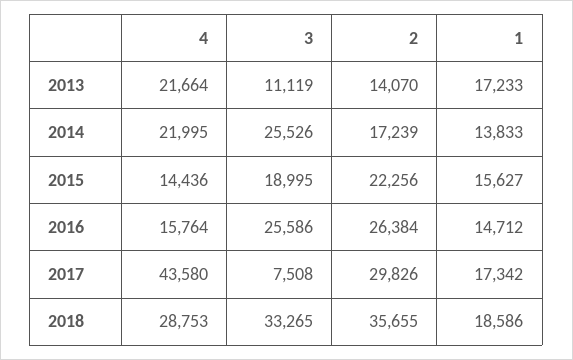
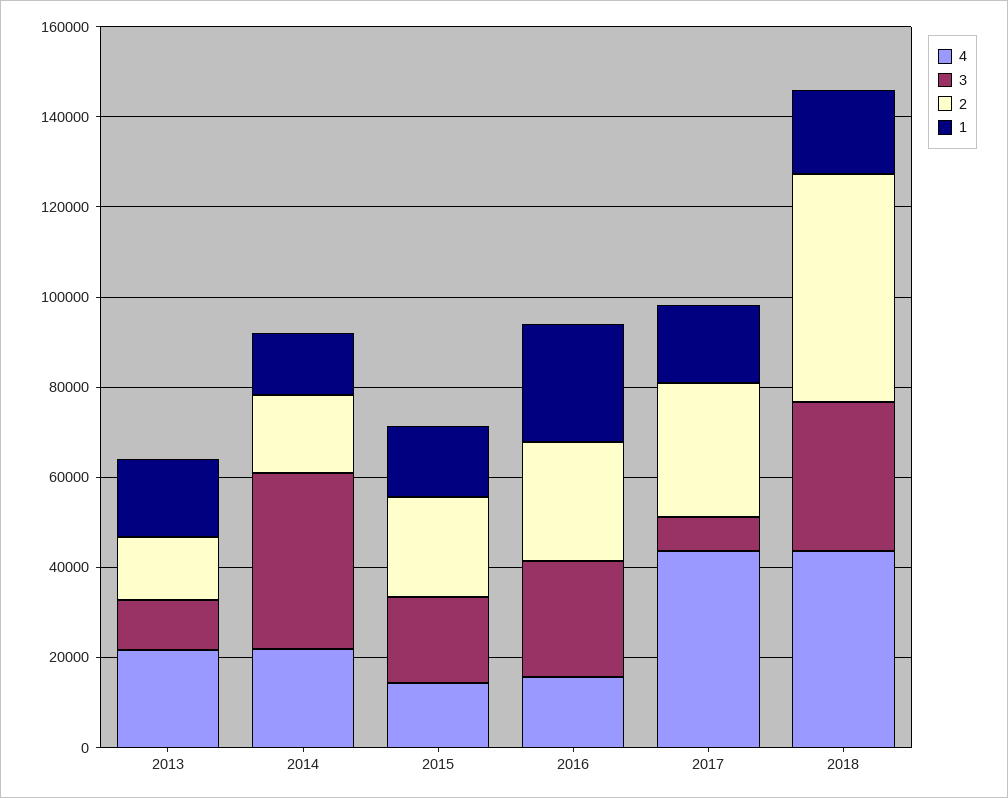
3, 2014: 25526 -> 40000
1, 2016: 14712 -> 25000
4, 2018: 28753 -> 45000
2, 2018: 35655 -> 50000

